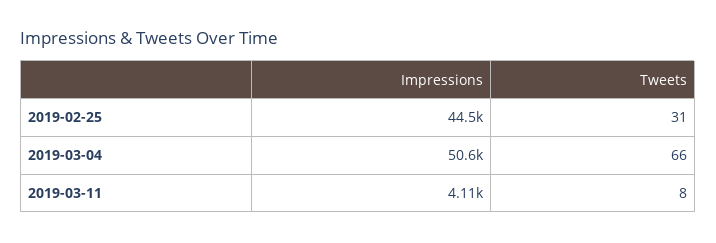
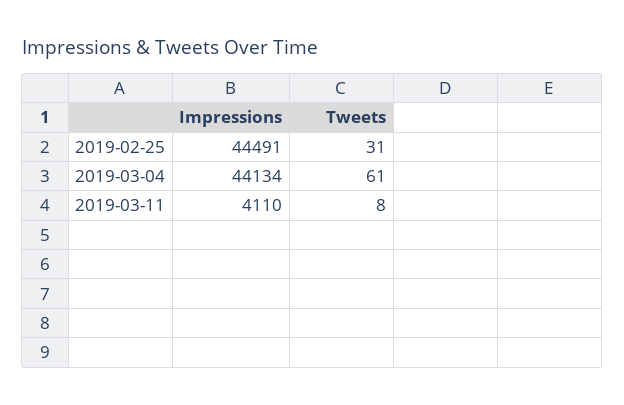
Impressions, 2019-03-04: 50600 -> 44134
Tweets, 2019-03-04: 66 -> 61

